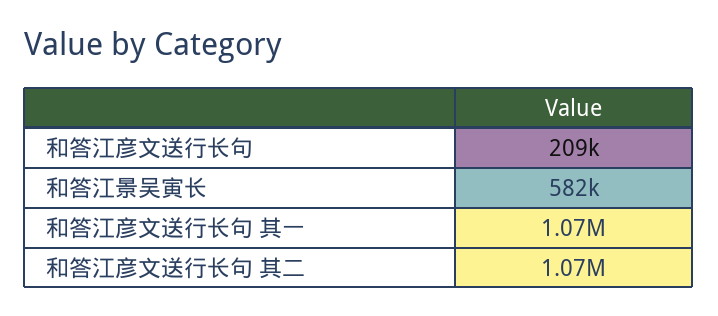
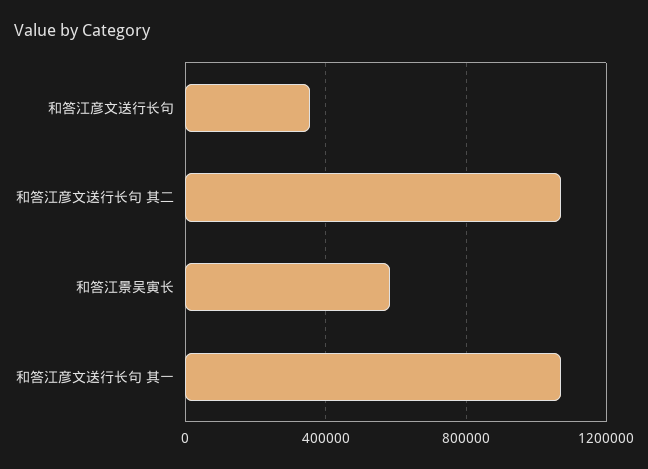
和答江彦文送行长句: 209000 -> 350000

